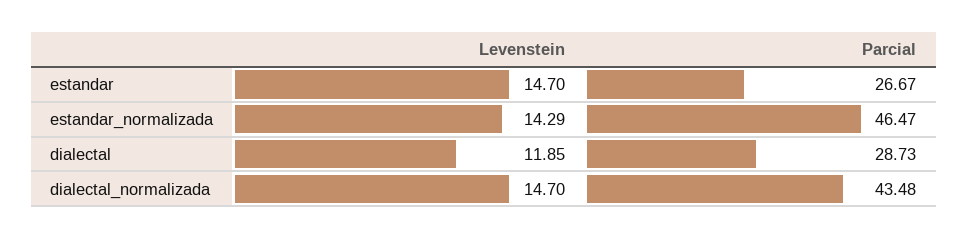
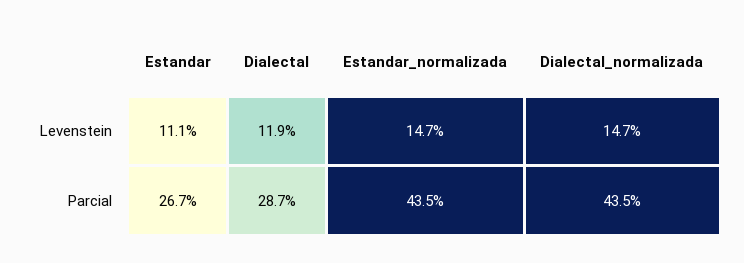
Levenstein, estandar: 14.7 -> 11.1
Levenstein, estandar_normalizada: 14.29 -> 14.7
Parcial, estandar_normalizada: 46.47 -> 43.5

